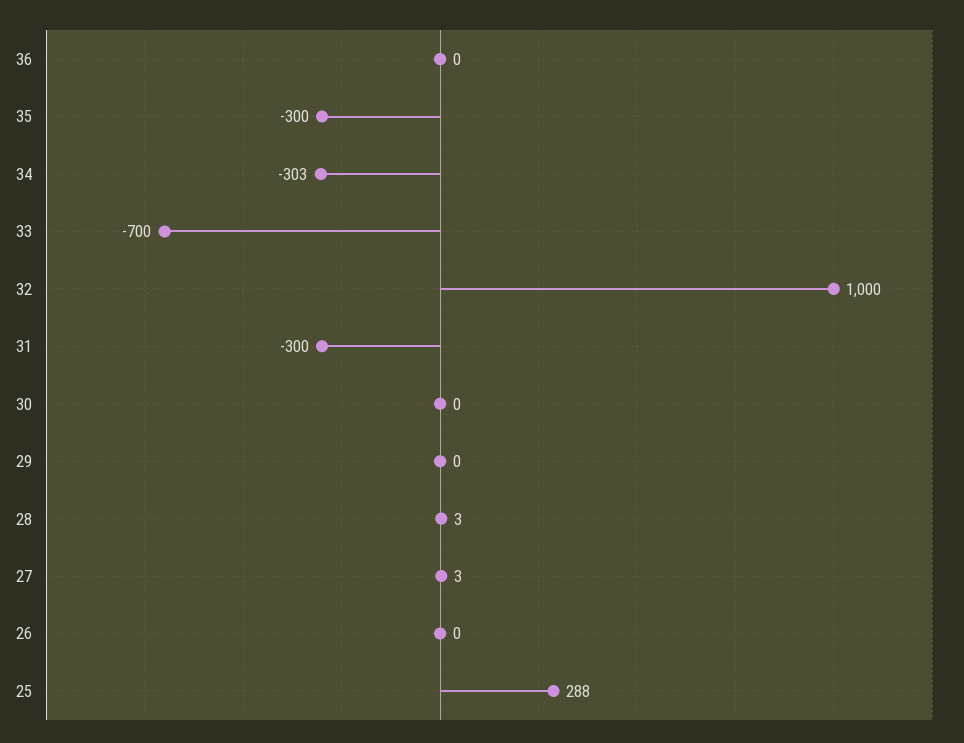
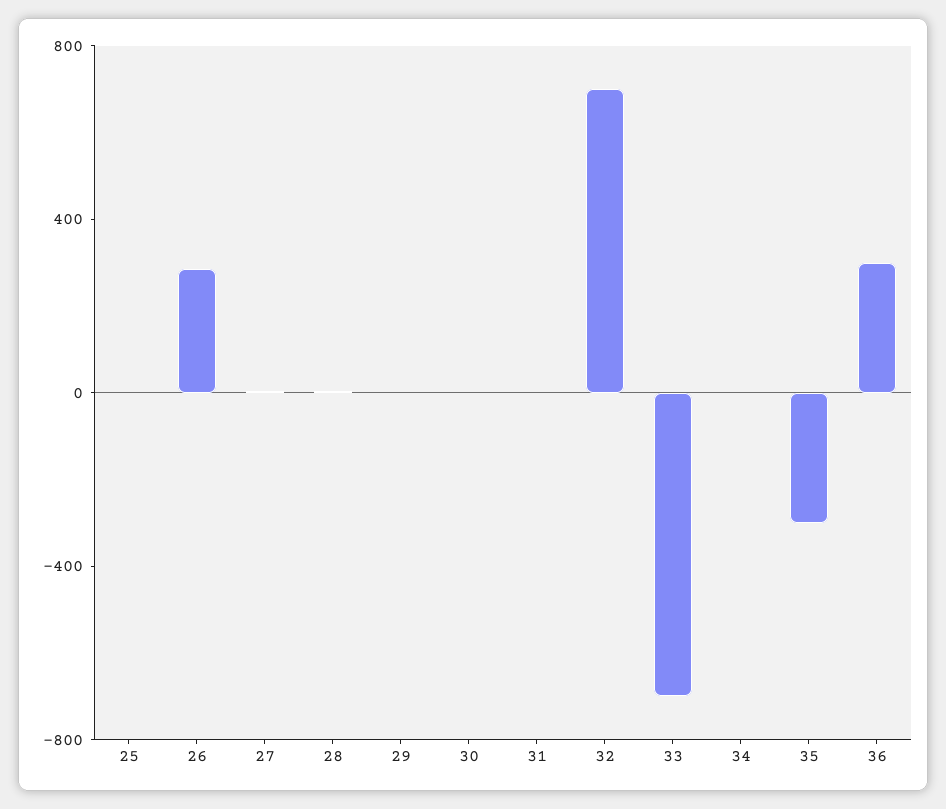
36: 0 -> 300
34: -303 -> 0
32: 1000 -> 700
31: -300 -> 0
26: 0 -> 300
25: 288 -> 0

